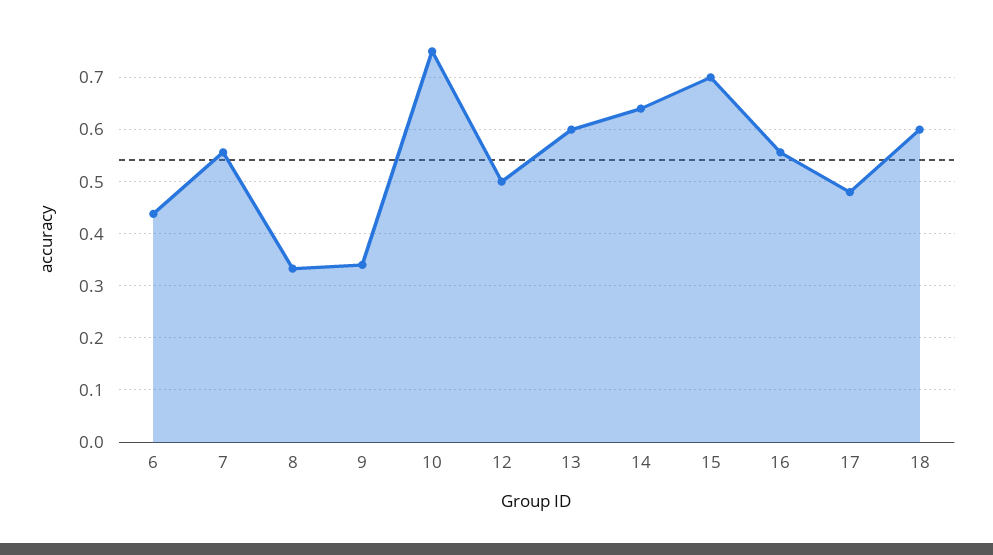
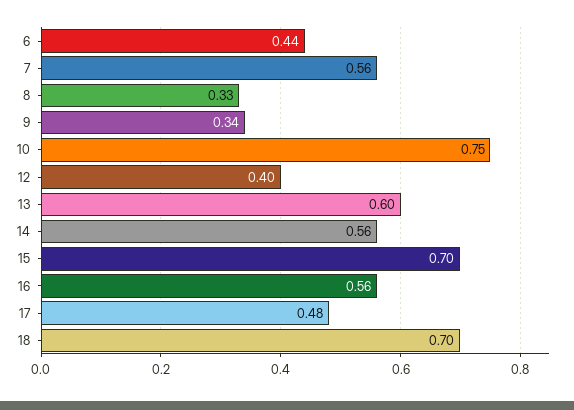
12: 0.5 -> 0.4
14: 0.64 -> 0.56
18: 0.6 -> 0.7

